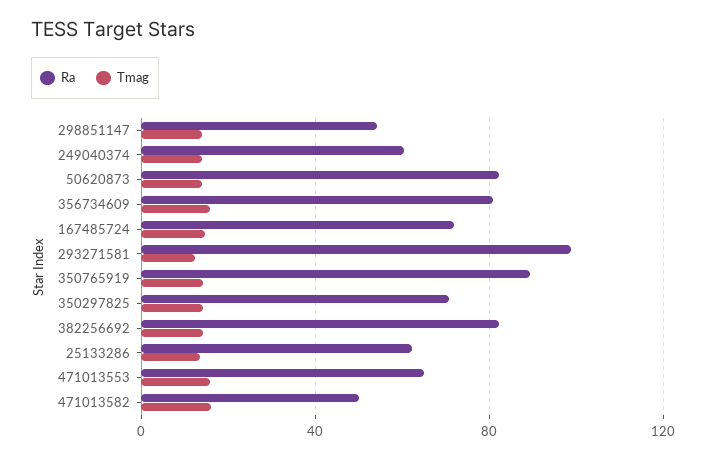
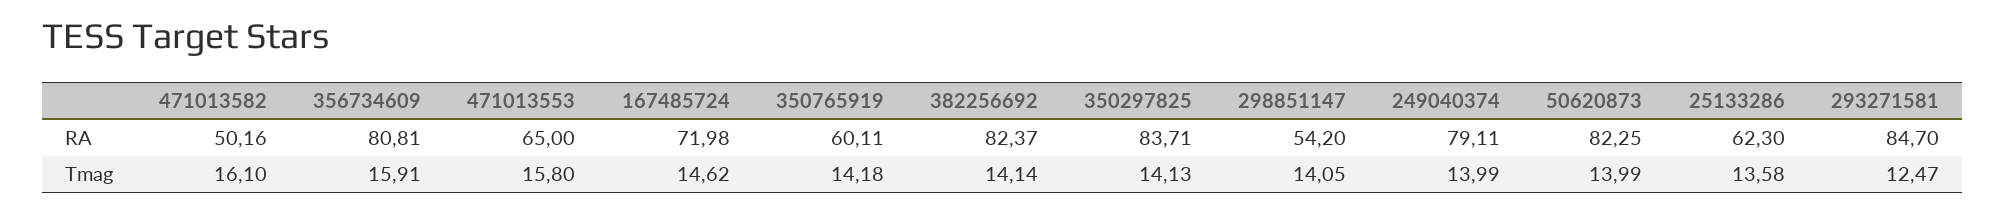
Ra, 249040374: 60 -> 79.11
Ra, 293271581: 100 -> 84.7
Ra, 350765919: 90 -> 60.11
Ra, 350297825: 70 -> 83.71

